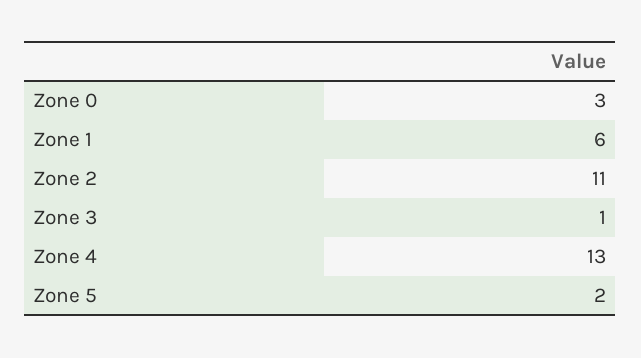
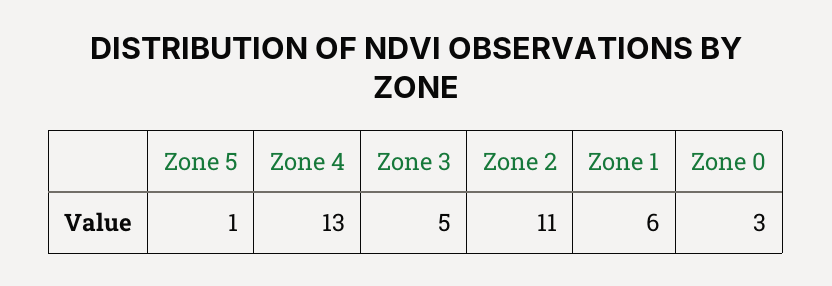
Zone 3: 1 -> 5
Zone 5: 2 -> 1

